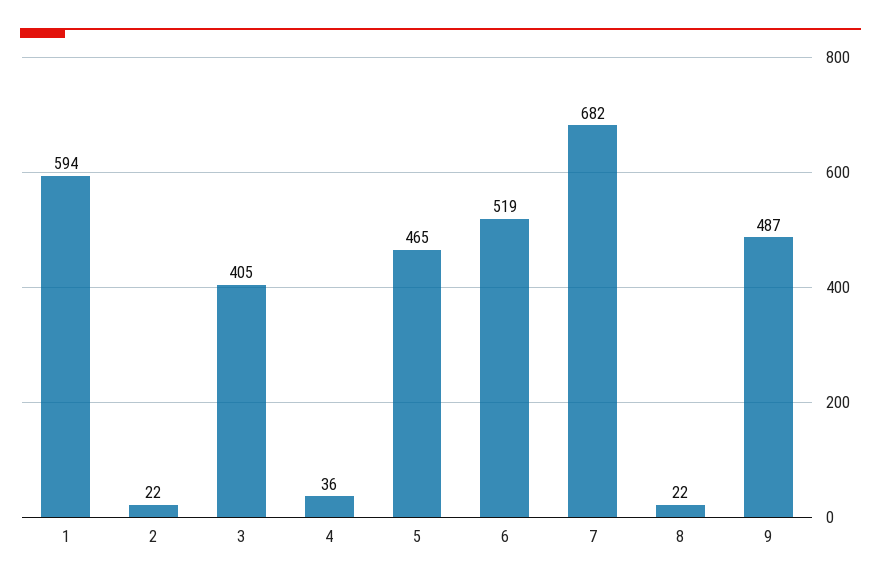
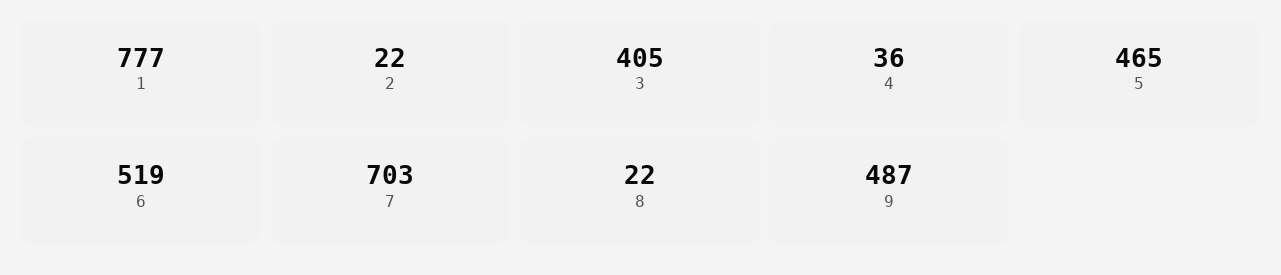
1: 594 -> 777
7: 682 -> 703

